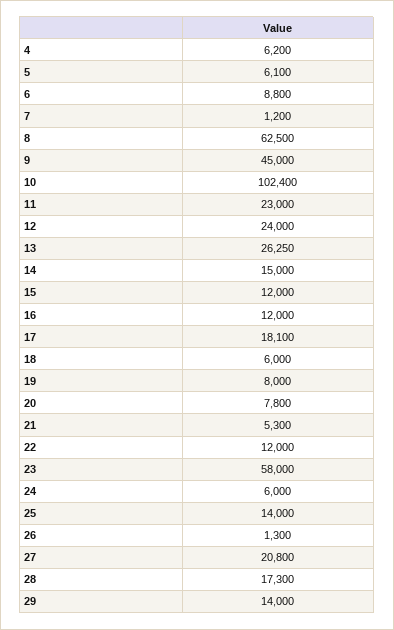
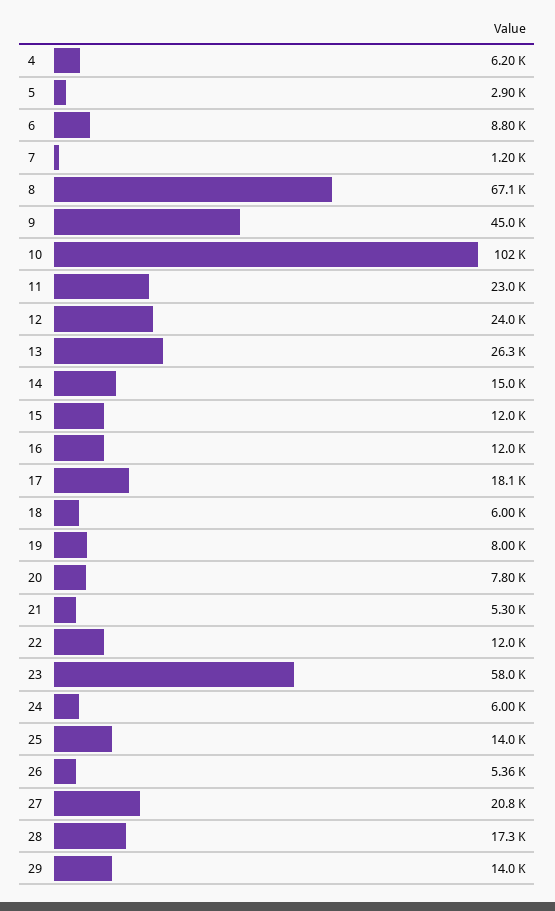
5: 6100 -> 2900
8: 62500 -> 67100
26: 1300 -> 5360

